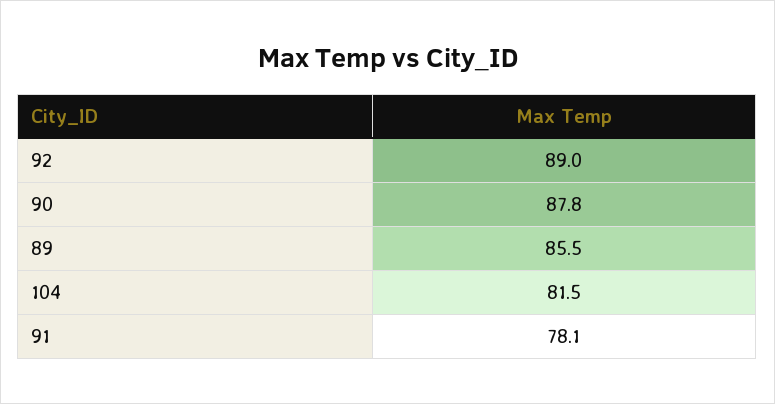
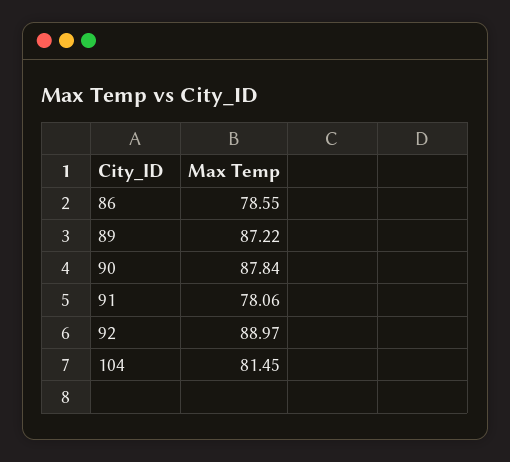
89: 85.5 -> 87.22
86: none -> 78.55

